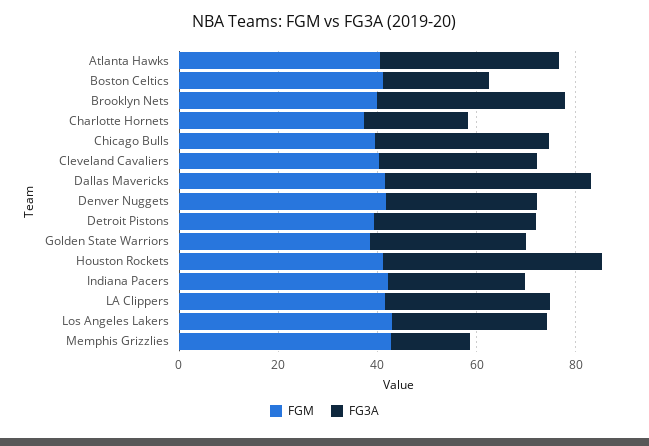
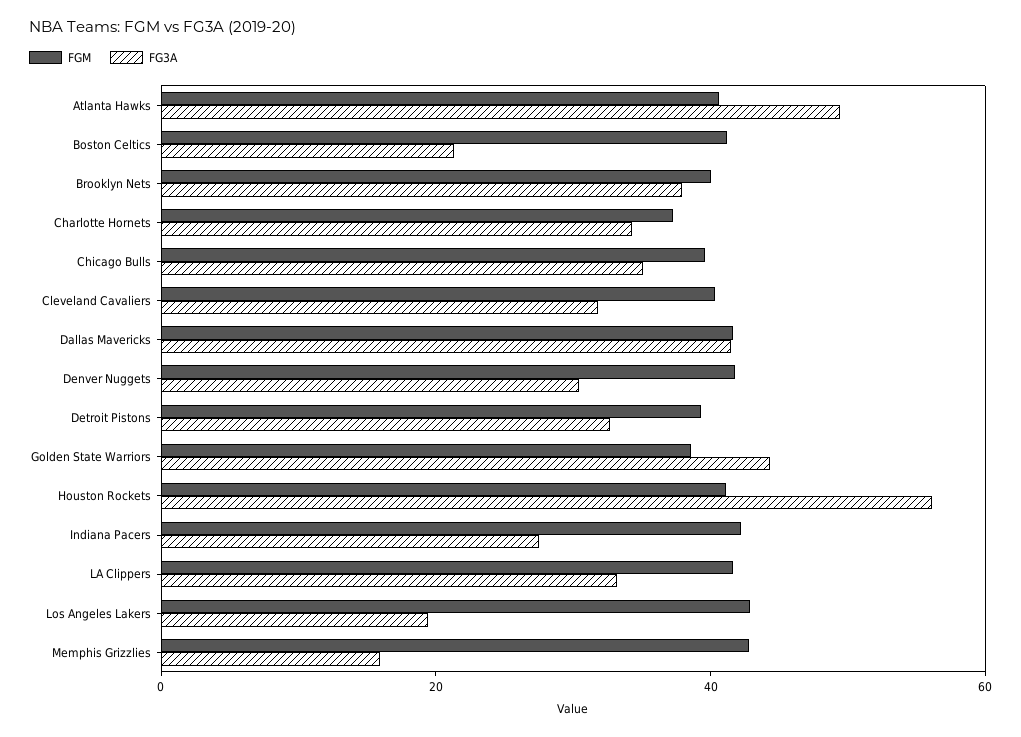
FG3A, Atlanta Hawks: 35 -> 50
FG3A, Charlotte Hornets: 20 -> 35
FG3A, Golden State Warriors: 30 -> 45
FG3A, Houston Rockets: 45 -> 55
FG3A, Los Angeles Lakers: 30 -> 20

